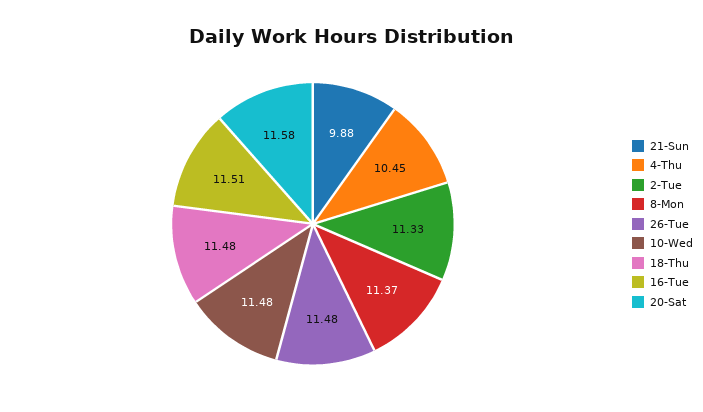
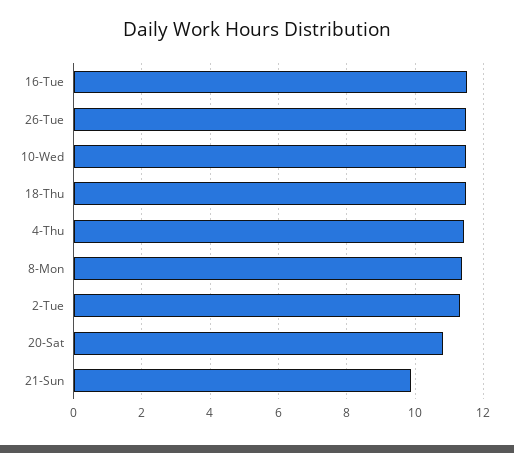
4-Thu: 10.45 -> 11.4
20-Sat: 11.58 -> 10.8

